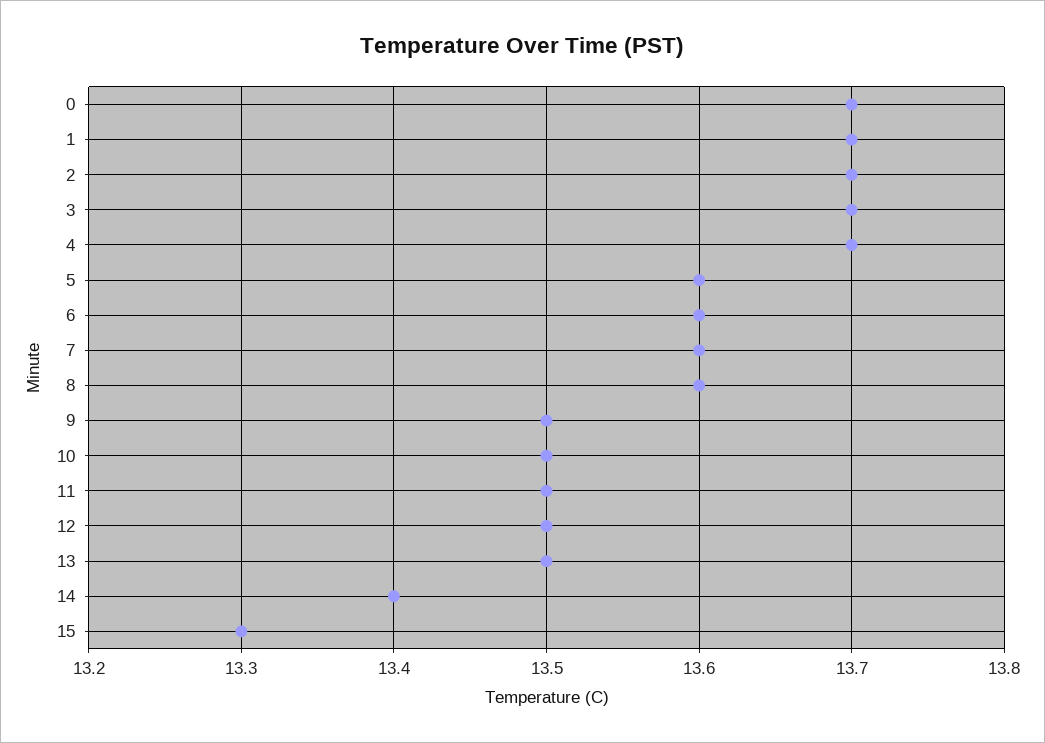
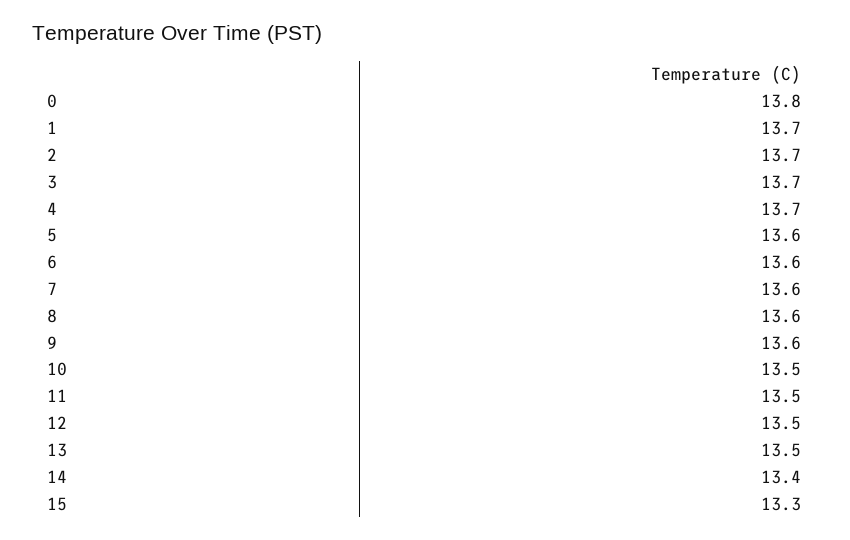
0: 13.7 -> 13.8
9: 13.5 -> 13.6

